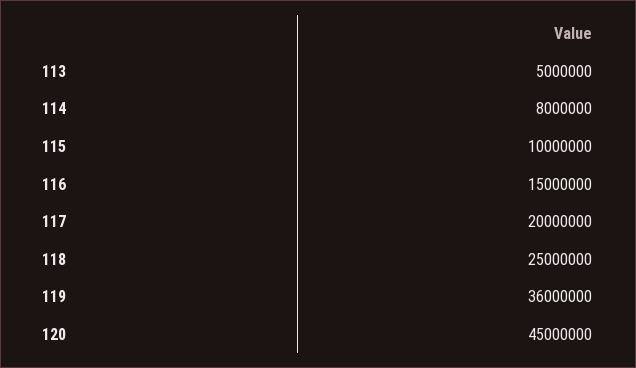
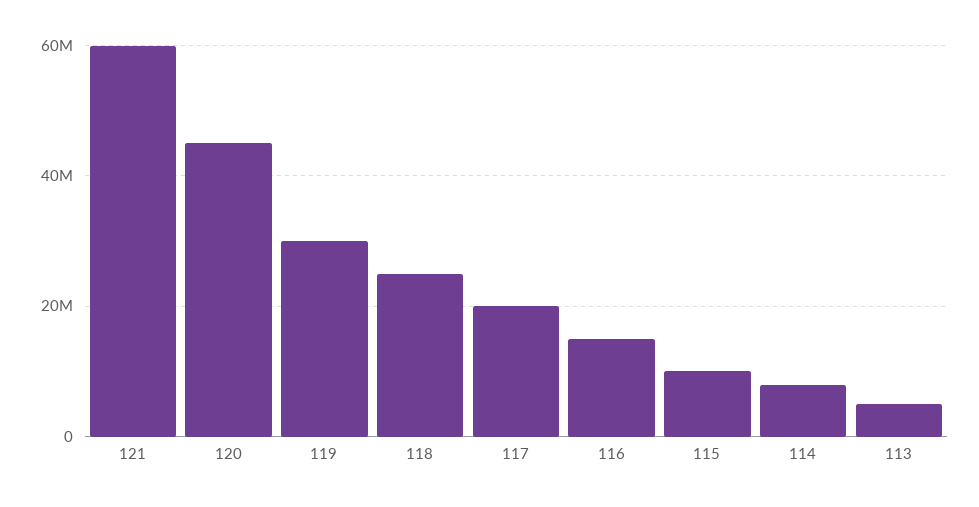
119: 36000000 -> 30000000
121: none -> 60000000

